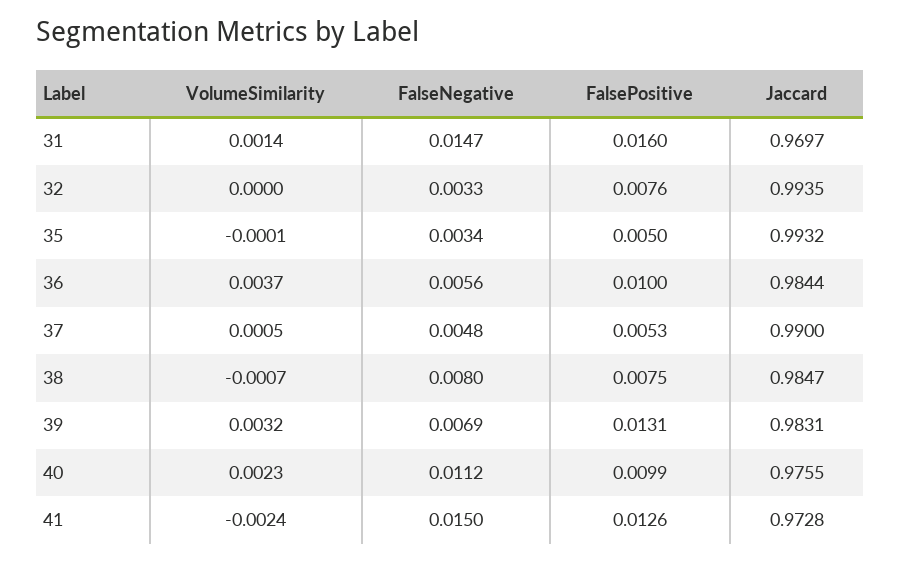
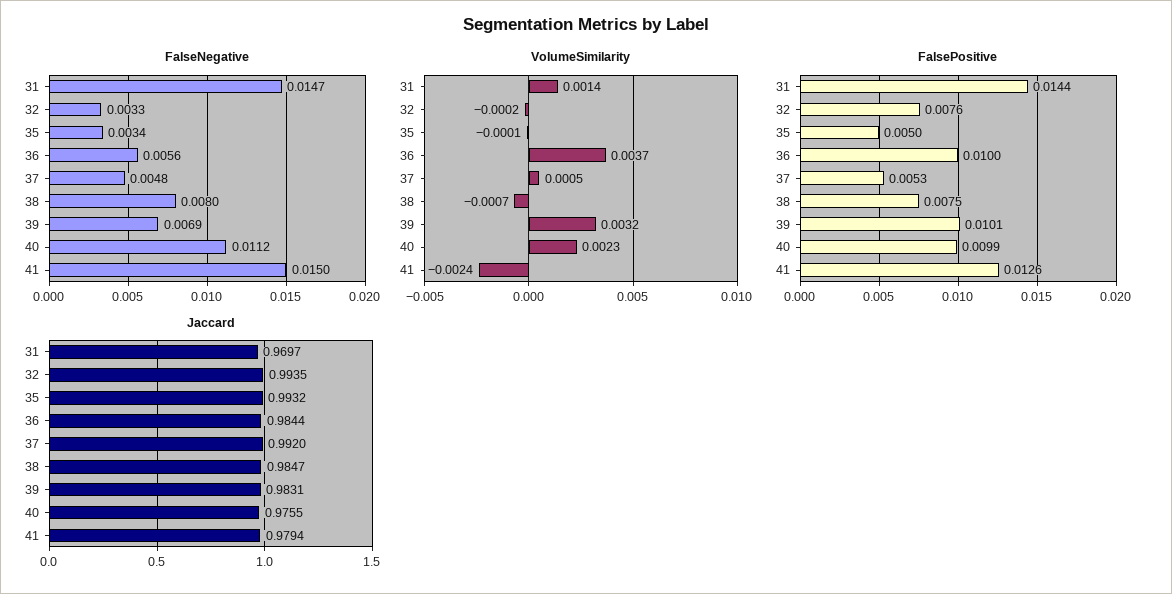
FalsePositive, 31: 0.016 -> 0.0144
VolumeSimilarity, 32: 0 -> -0.0002
Jaccard, 37: 0.99 -> 0.992
FalsePositive, 39: 0.0131 -> 0.0101
Jaccard, 41: 0.9728 -> 0.9794

